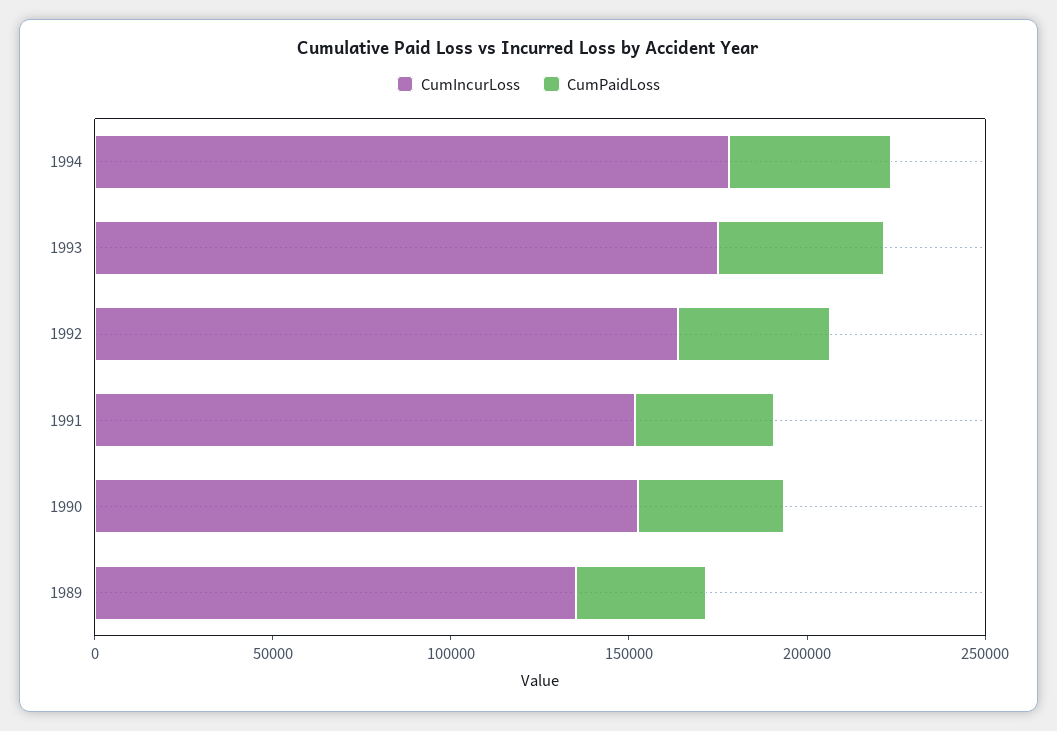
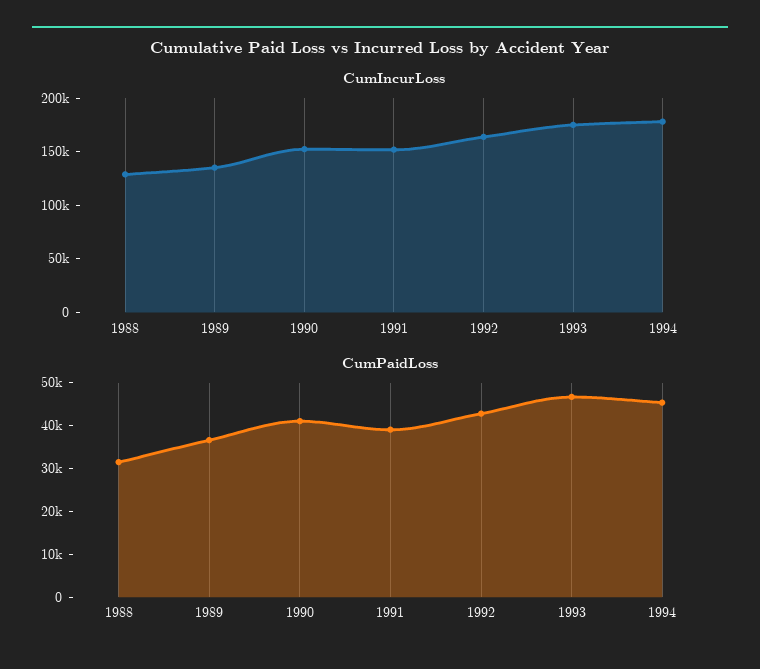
CumIncurLoss, 1988: none -> 130000
CumPaidLoss, 1988: none -> 32000

